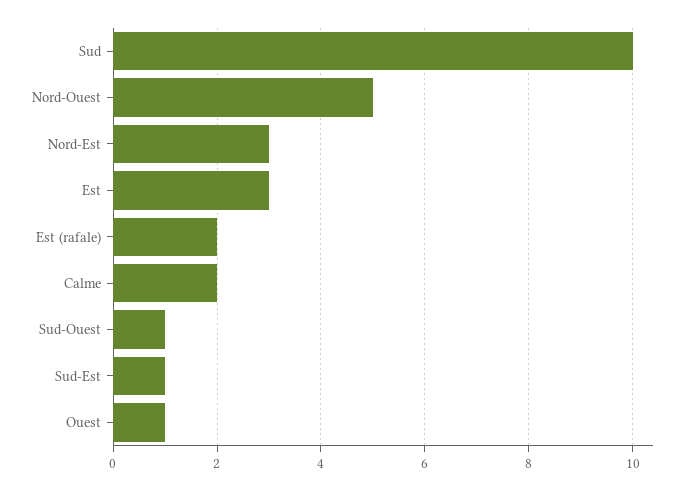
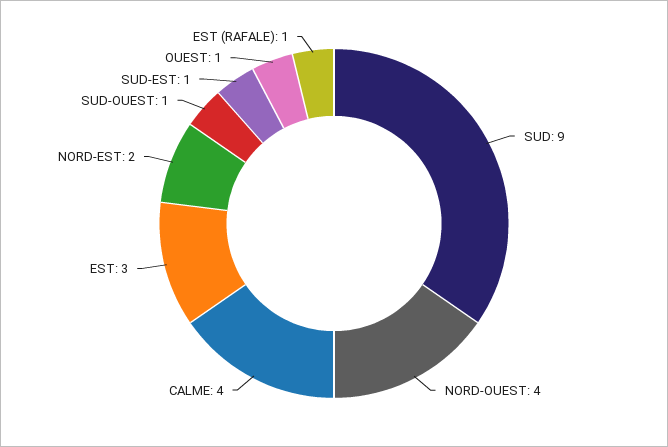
Sud: 10 -> 9
Nord-Ouest: 5 -> 4
Nord-Est: 3 -> 2
Est (rafale): 2 -> 1
Calme: 2 -> 4

